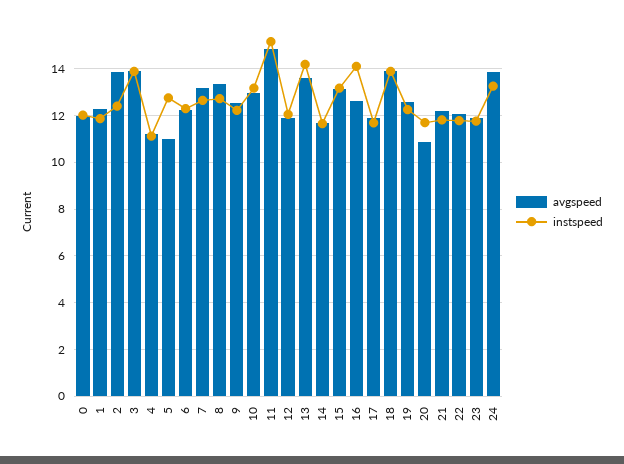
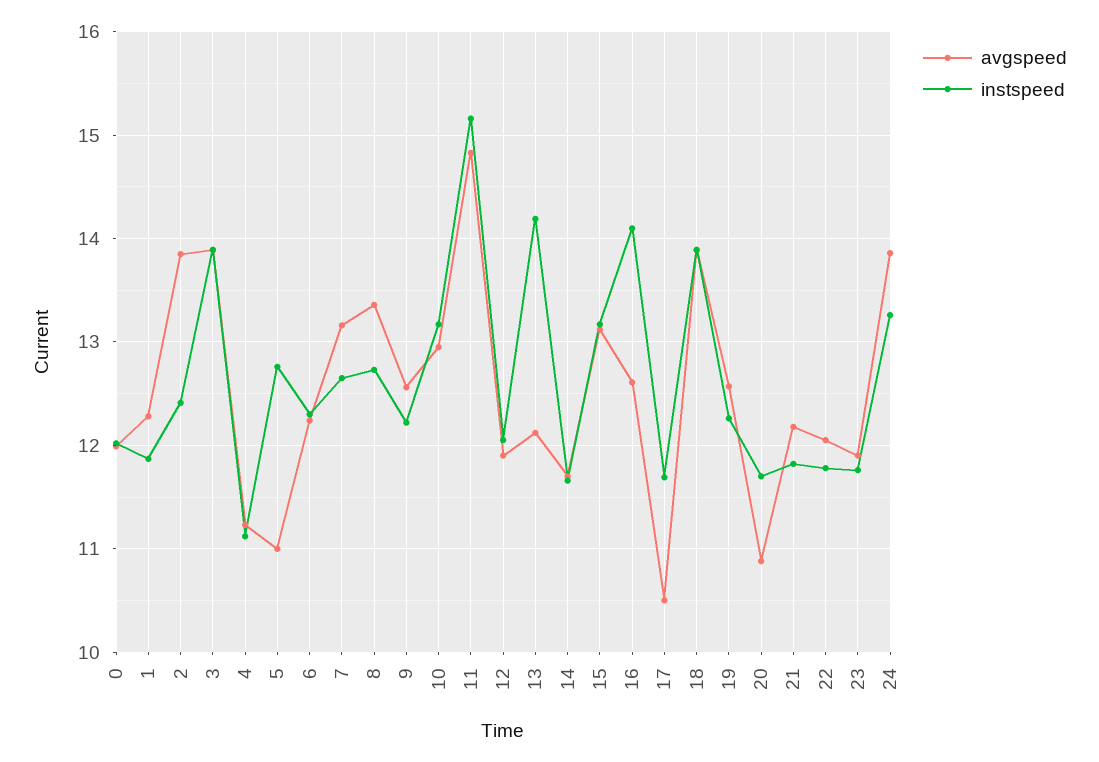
avgspeed, 13: 13.5 -> 12.1
avgspeed, 17: 12 -> 10.5

